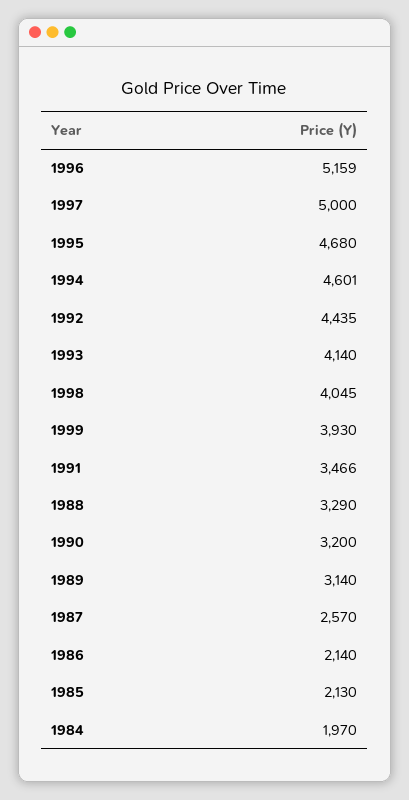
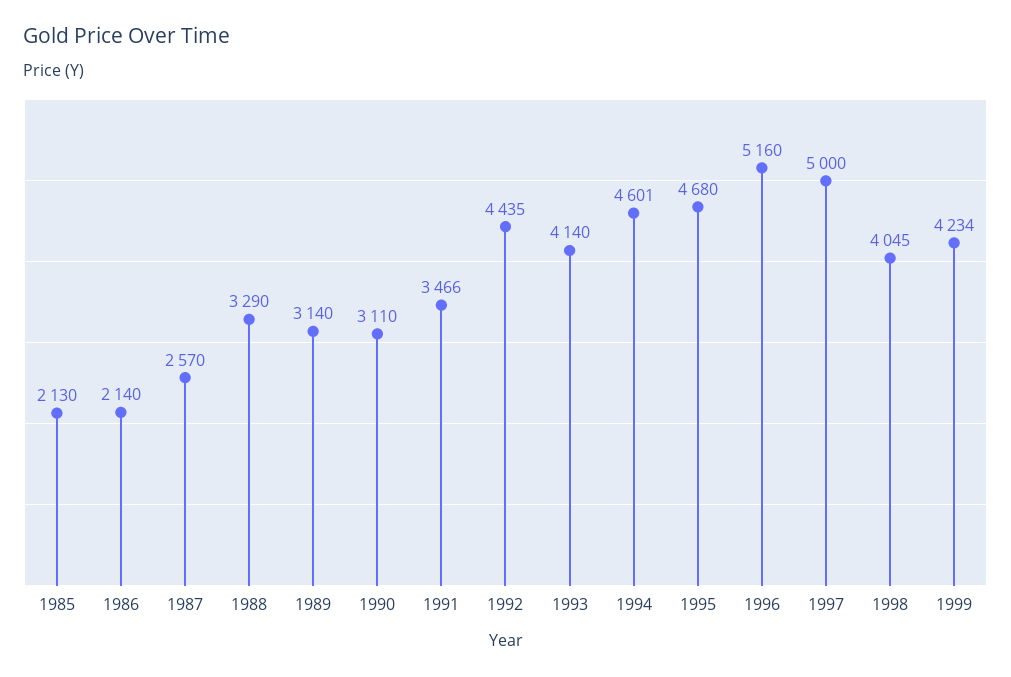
1996: 5159 -> 5160
1999: 3930 -> 4234
1990: 3200 -> 3110
1984: 1970 -> none

